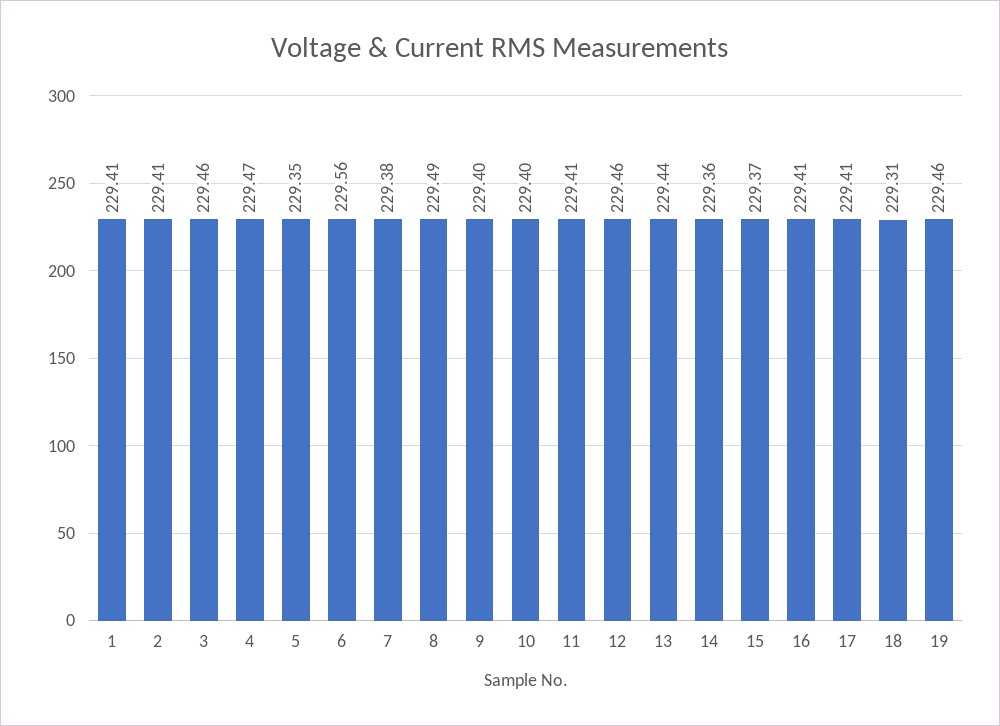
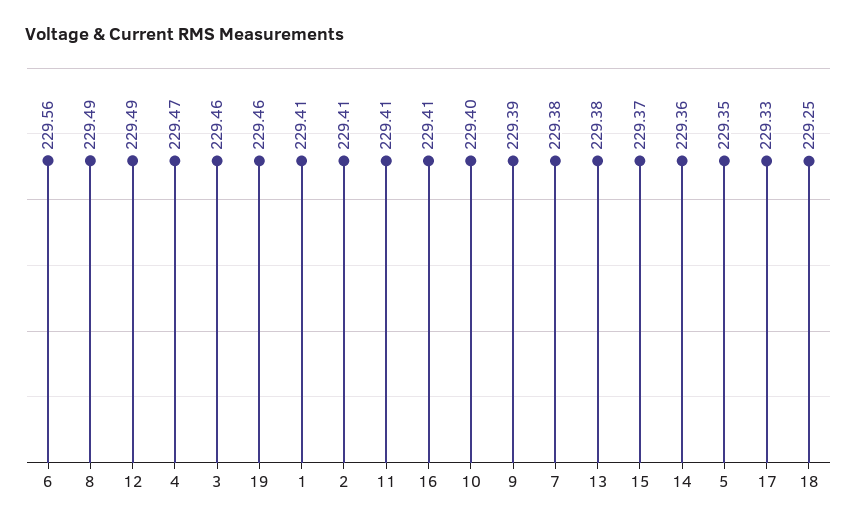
9: 229.4 -> 229.39
12: 229.46 -> 229.49
13: 229.44 -> 229.38
17: 229.41 -> 229.33
18: 229.31 -> 229.25

